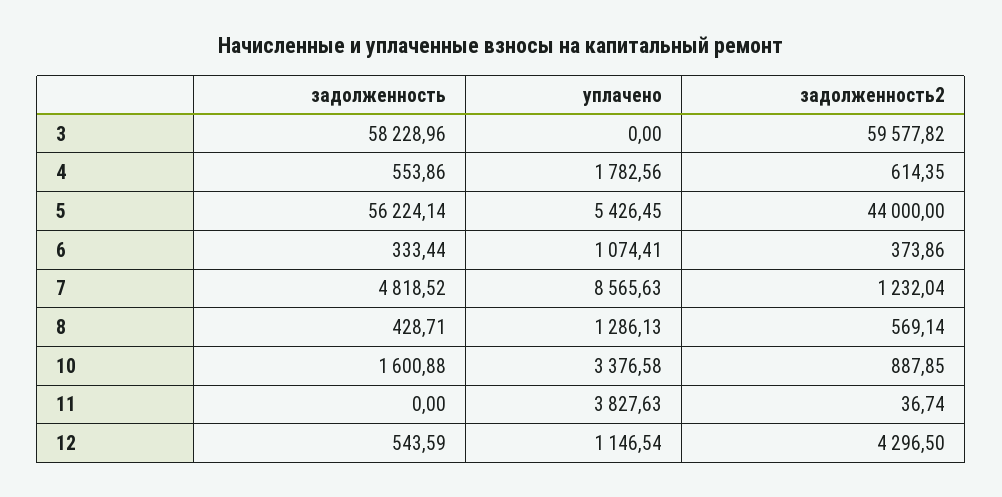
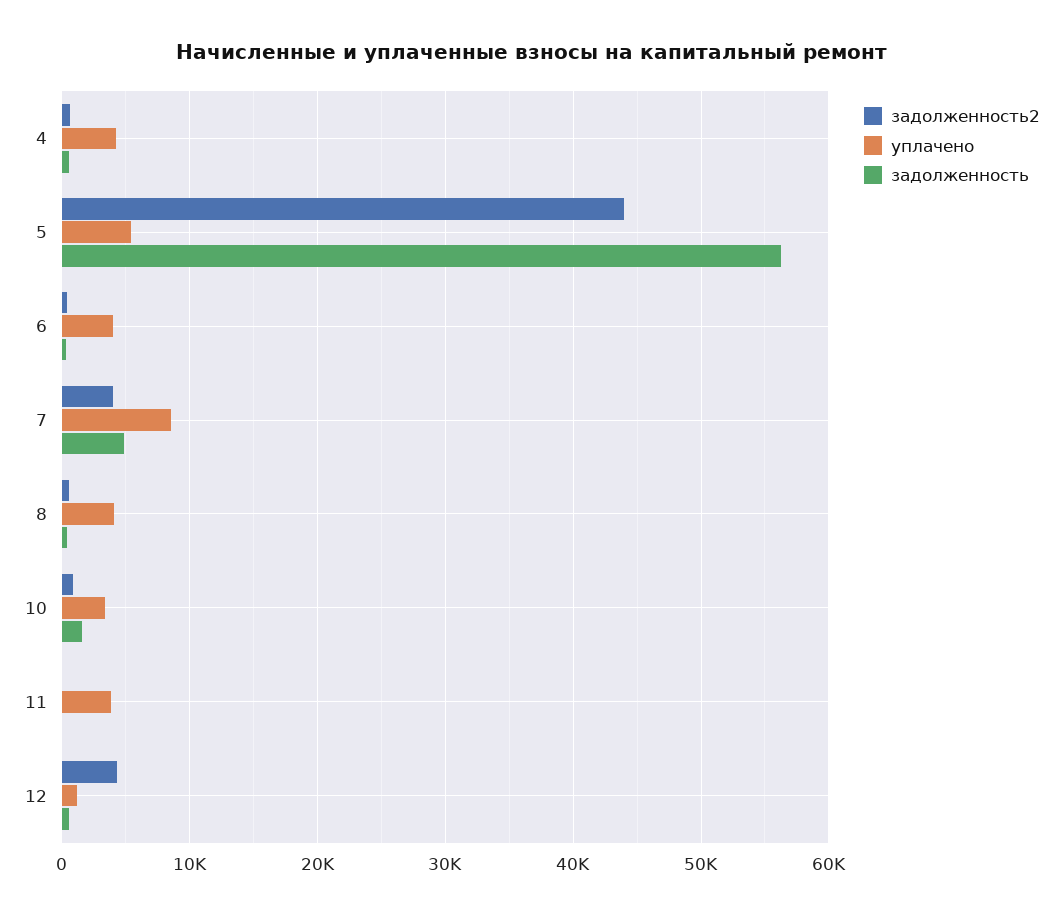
задолженность, 3: 58228.96 -> none
уплачено, 3: 0 -> none
задолженность2, 3: 59577.82 -> none
уплачено, 4: 1782.56 -> 4000
уплачено, 6: 1074.41 -> 4000
задолженность2, 7: 1232.04 -> 4000
уплачено, 8: 1286.13 -> 4000

